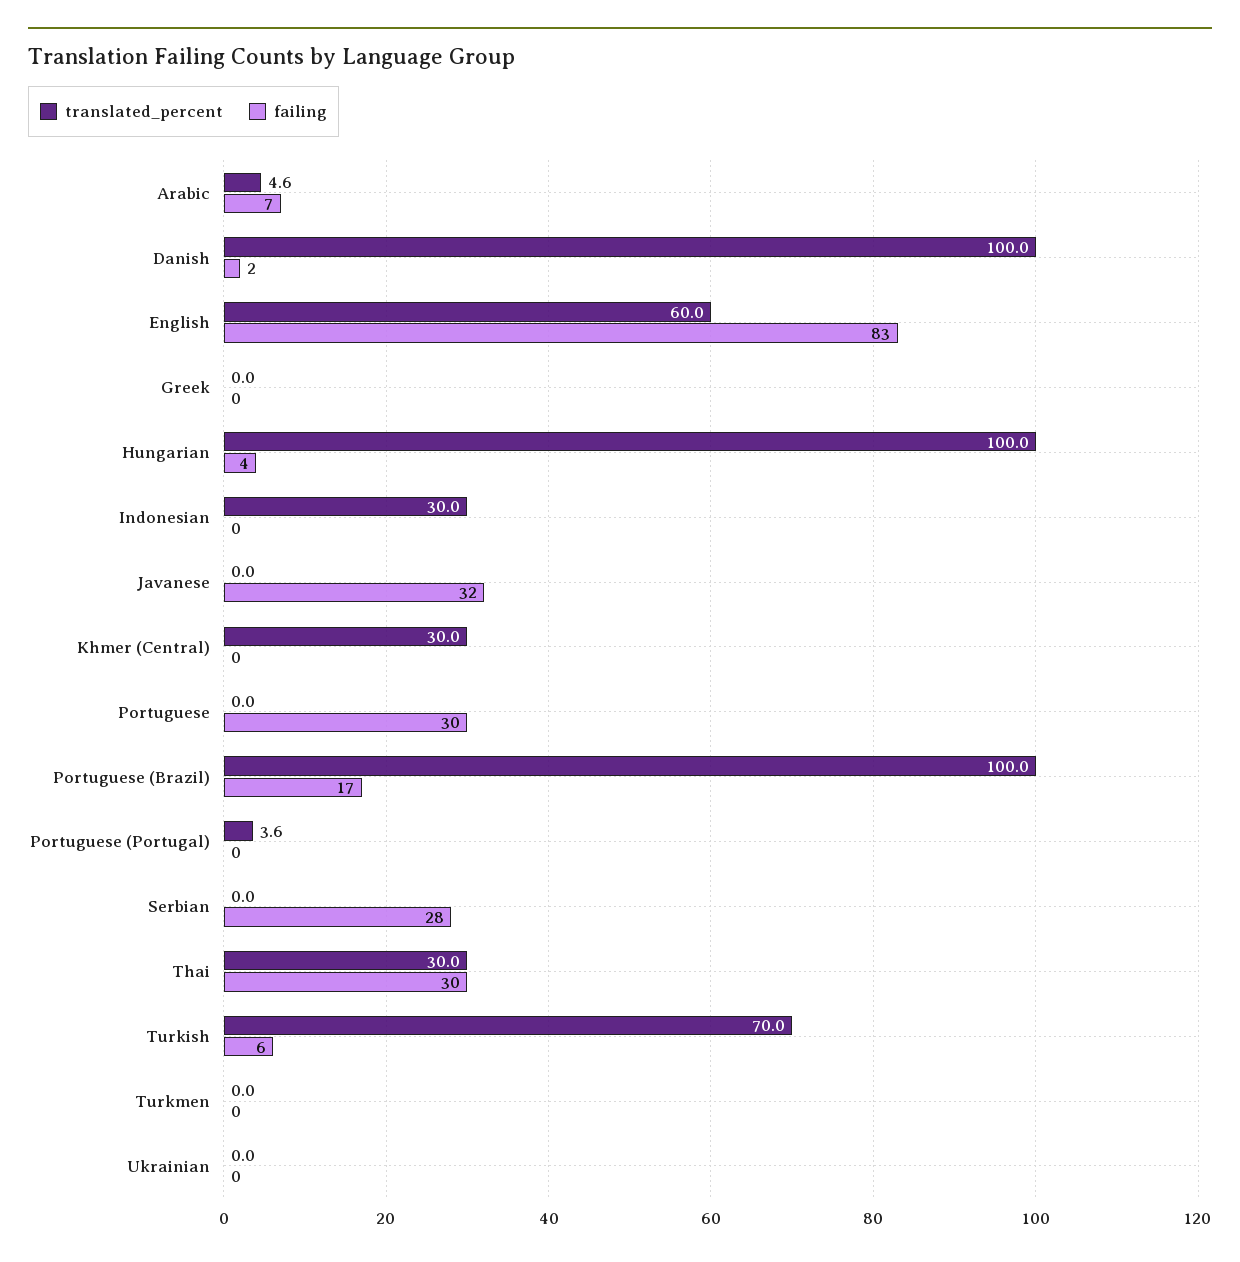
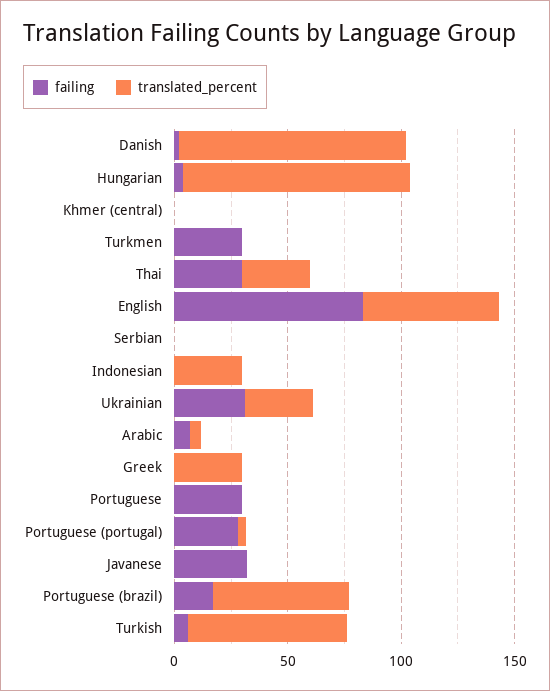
translated_percent, Greek: 0 -> 30
translated_percent, Khmer (Central): 30 -> 0
translated_percent, Portuguese (Brazil): 100 -> 60
failing, Portuguese (Portugal): 0 -> 30
failing, Serbian: 28 -> 0
failing, Turkmen: 0 -> 30
translated_percent, Ukrainian: 0 -> 30
failing, Ukrainian: 0 -> 30

